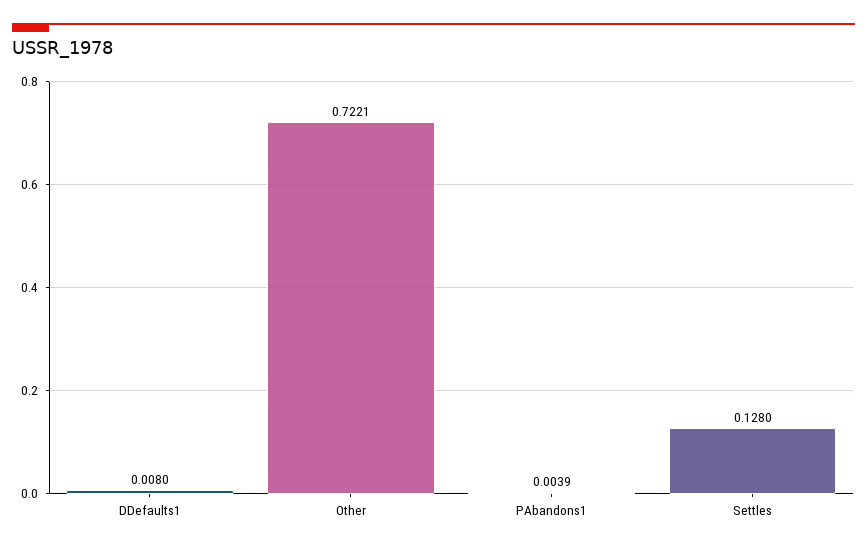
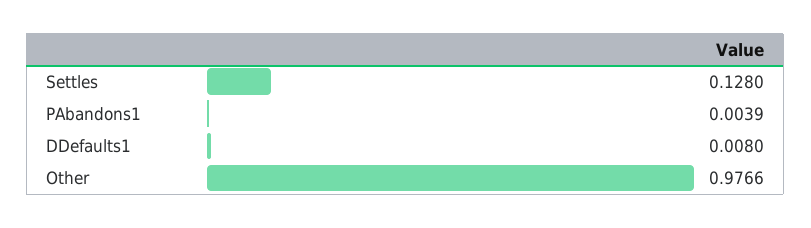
Other: 0.7221 -> 0.9766

